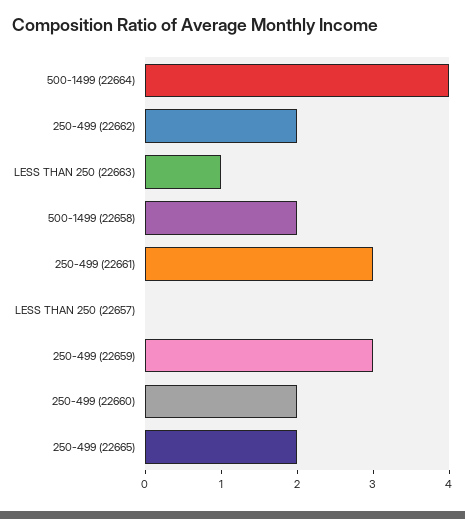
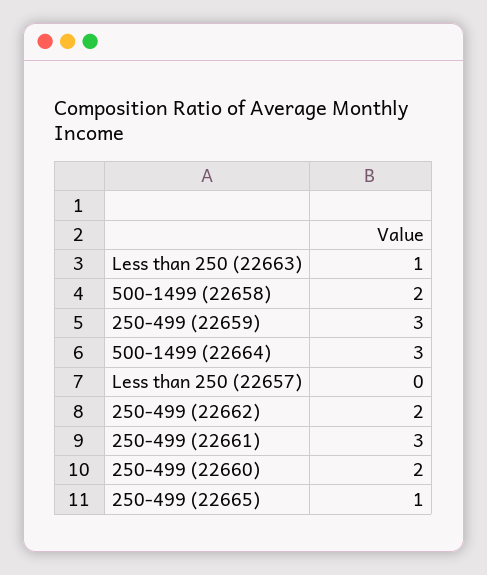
500-1499 (22664): 4 -> 3
250-499 (22665): 2 -> 1

